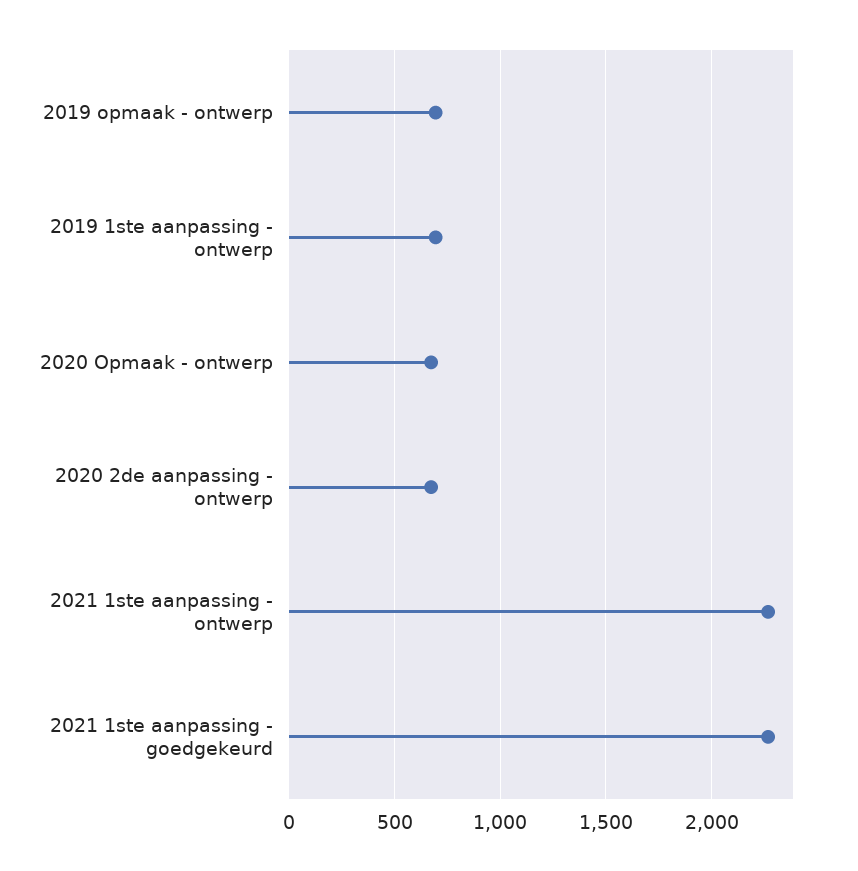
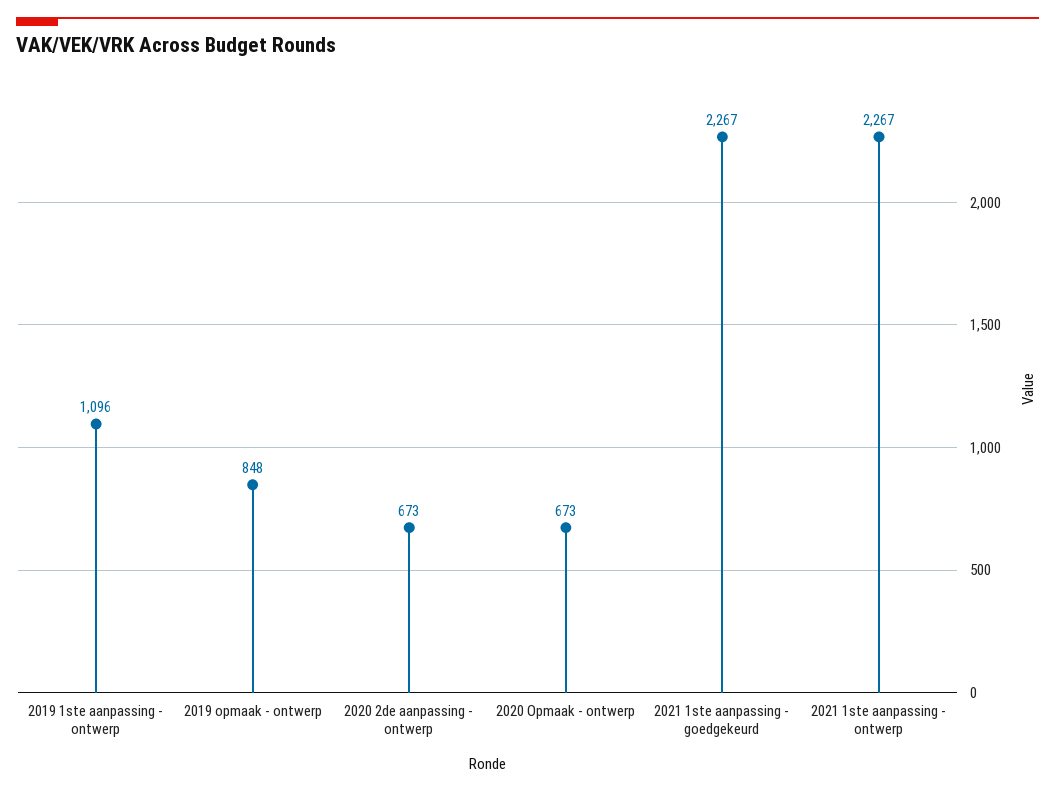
2019 opmaak - ontwerp: 700 -> 848
2019 1ste aanpassing - ontwerp: 700 -> 1096

